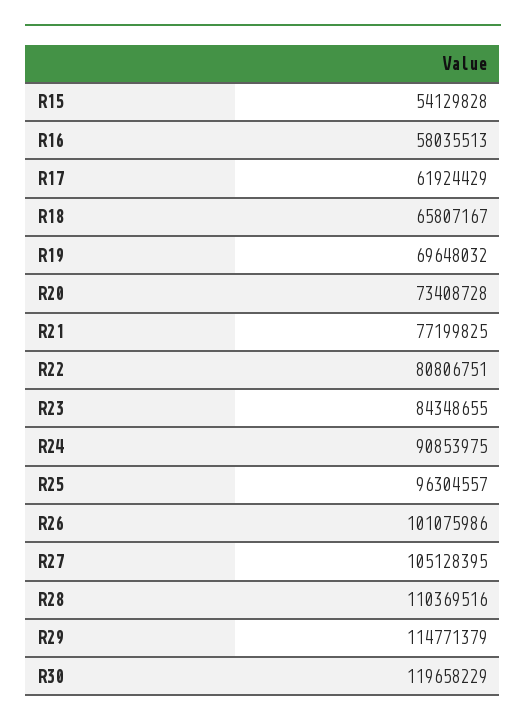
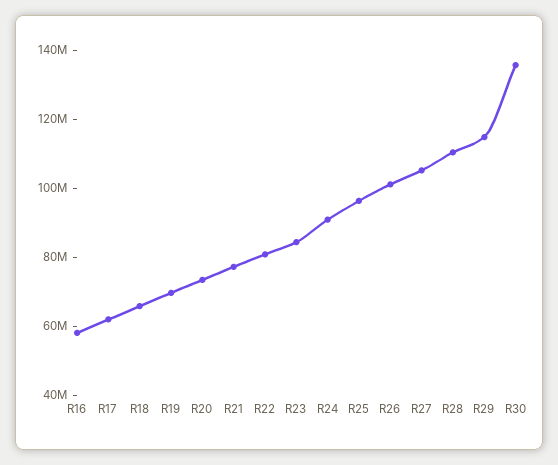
R15: 54129828 -> none
R30: 119658229 -> 135000000

